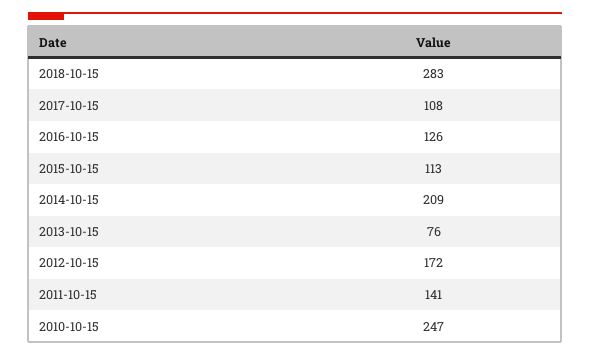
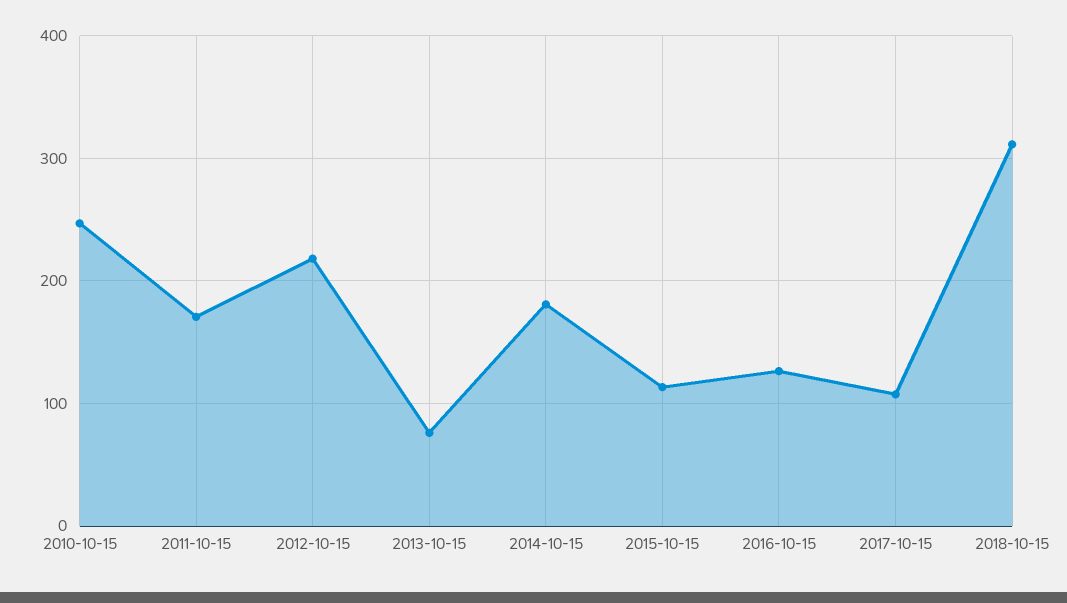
2018-10-15: 283 -> 310
2014-10-15: 209 -> 180
2012-10-15: 172 -> 220
2011-10-15: 141 -> 170

